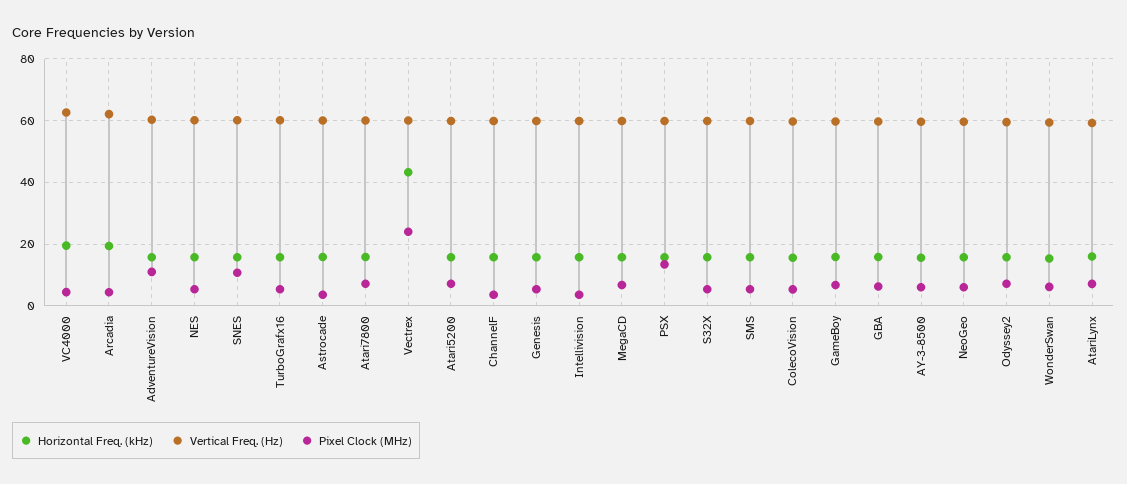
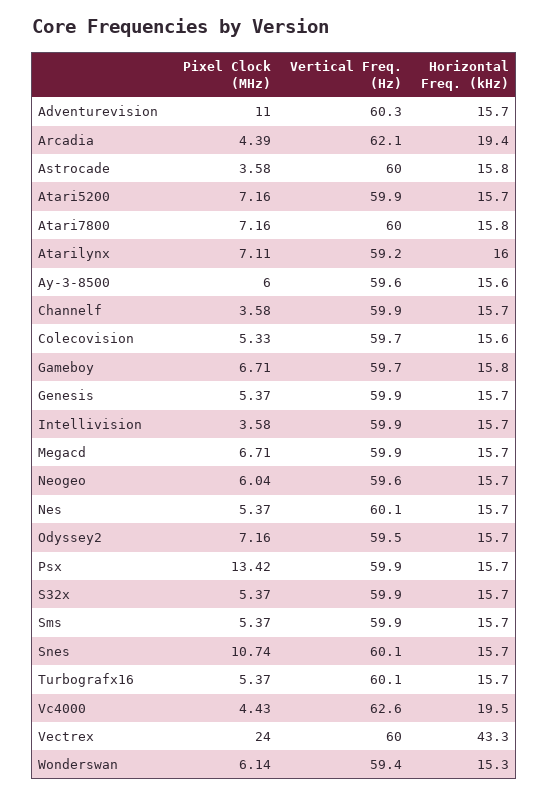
Horizontal Freq. (kHz), GBA: 16 -> none
Vertical Freq. (Hz), GBA: 60 -> none
Pixel Clock (MHz), GBA: 6 -> none

